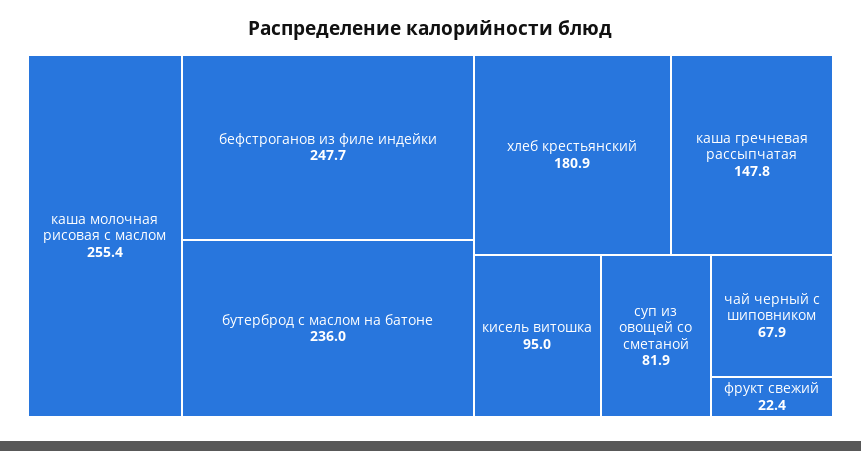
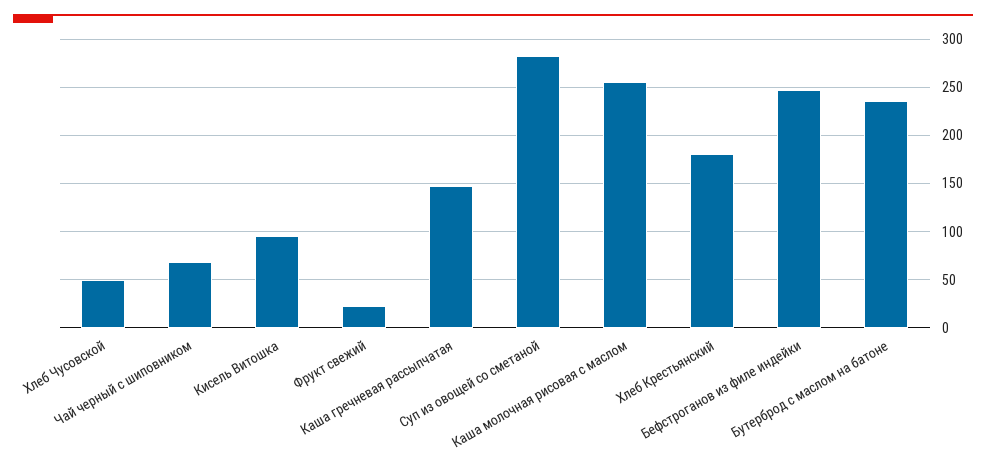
суп из овощей со сметаной: 81.9 -> 280
Хлеб Чусовской: none -> 50

